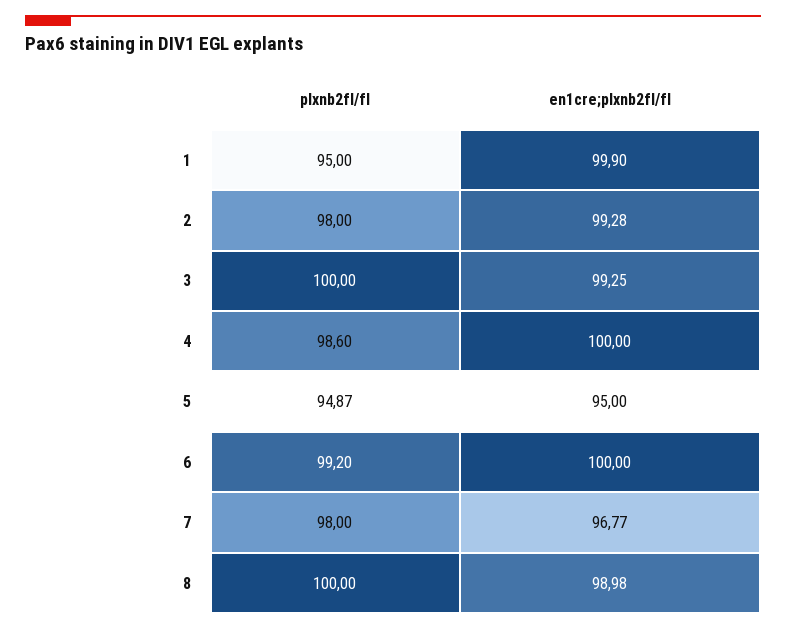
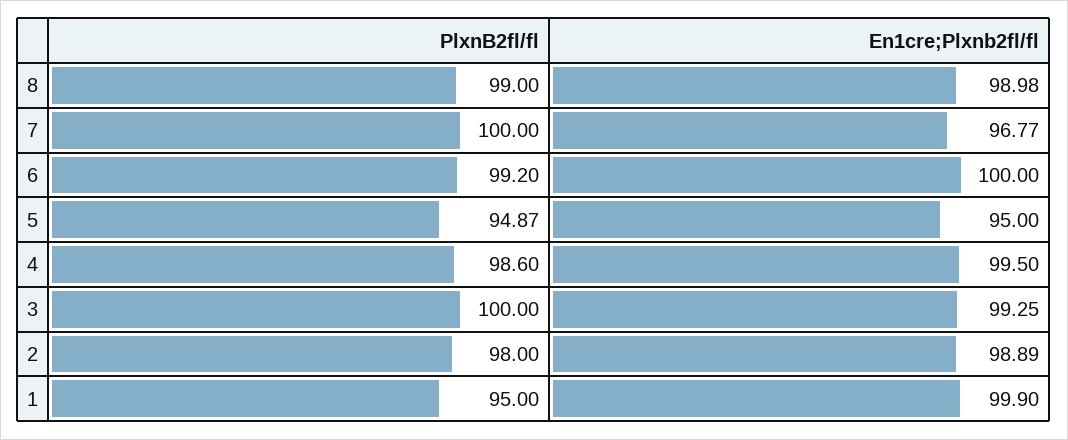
en1cre;plxnb2fl/fl, 2: 99.28 -> 98.89
en1cre;plxnb2fl/fl, 4: 100 -> 99.5
plxnb2fl/fl, 7: 98 -> 100
plxnb2fl/fl, 8: 100 -> 99

